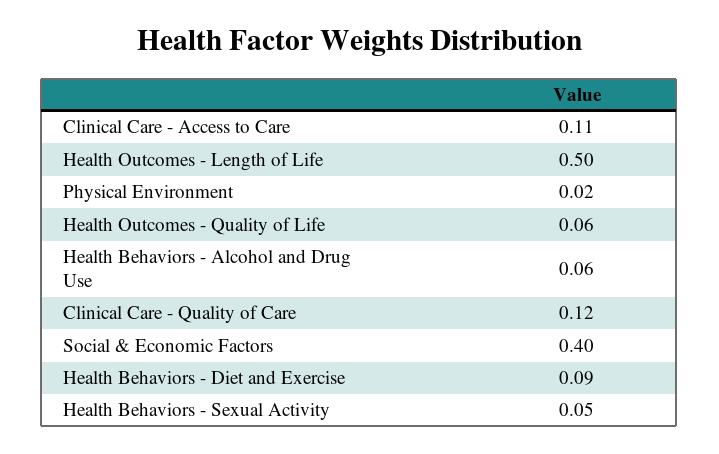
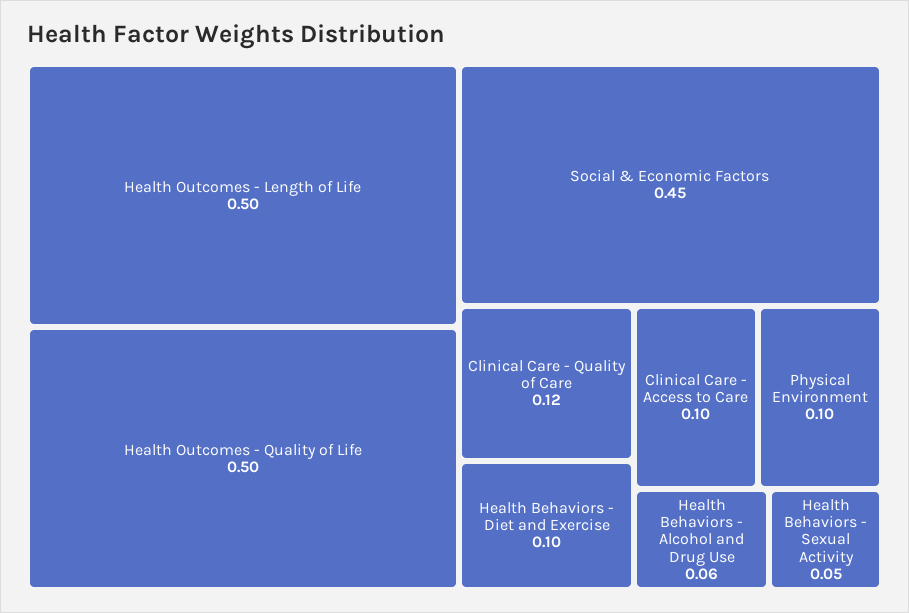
Clinical Care - Access to Care: 0.11 -> 0.1
Physical Environment: 0.02 -> 0.1
Health Outcomes - Quality of Life: 0.06 -> 0.5
Social & Economic Factors: 0.4 -> 0.45
Health Behaviors - Diet and Exercise: 0.09 -> 0.1

